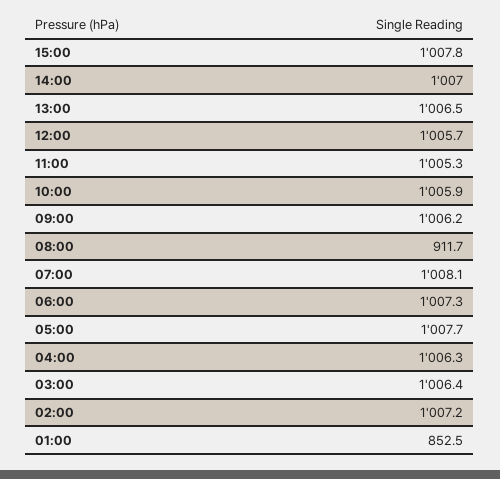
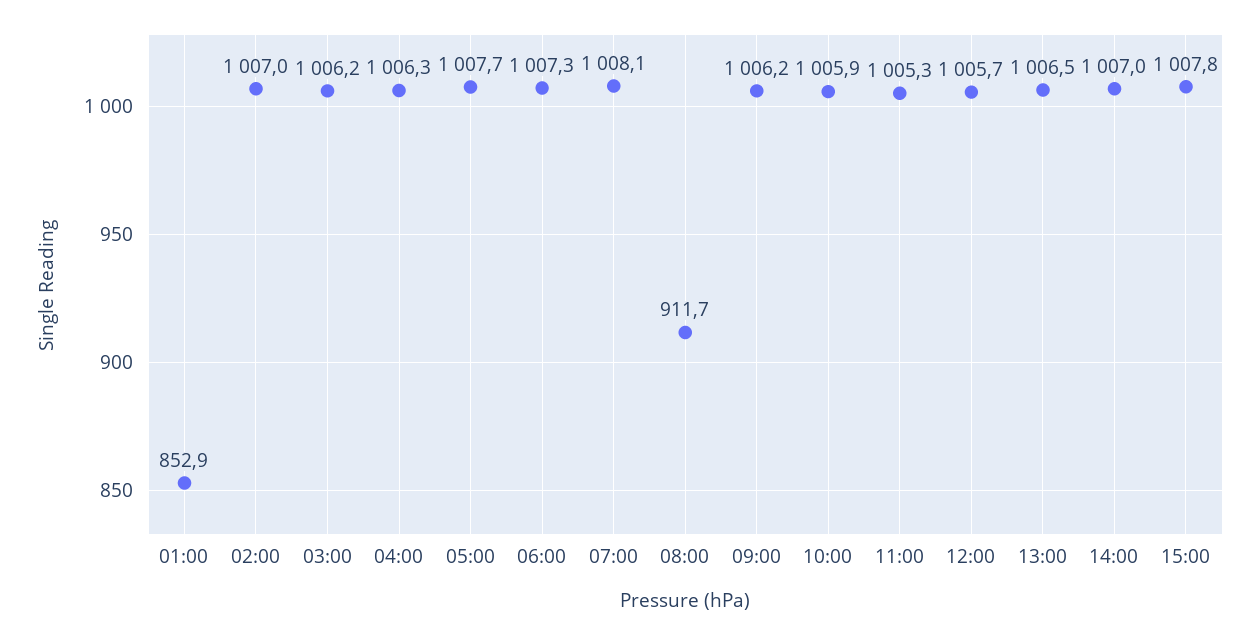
03:00: 1006.4 -> 1006.2
02:00: 1007.2 -> 1007
01:00: 852.5 -> 852.9

